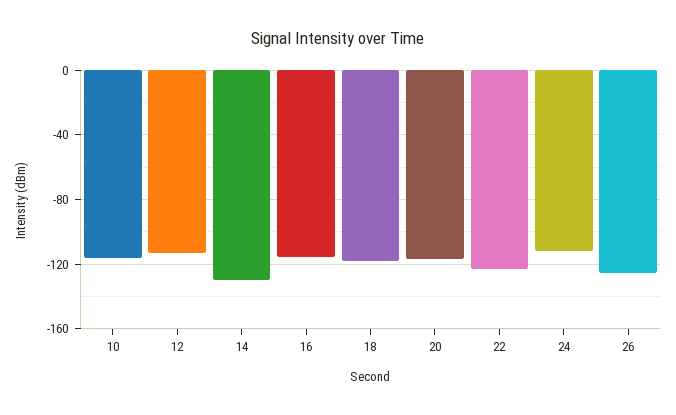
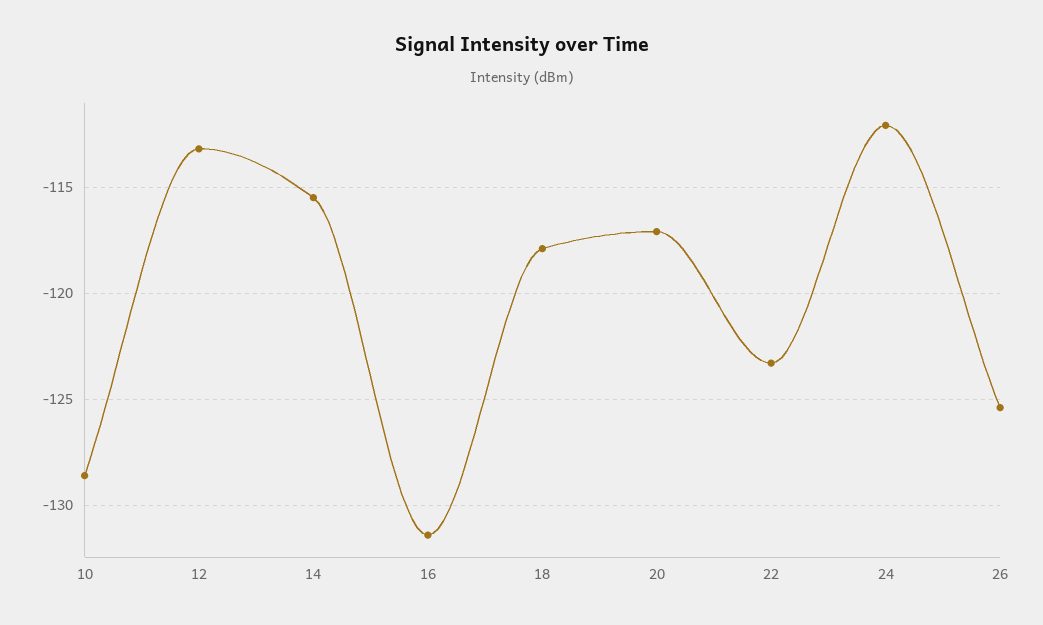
10: -115 -> -128.5
14: -130 -> -115.5
16: -115 -> -131.5

